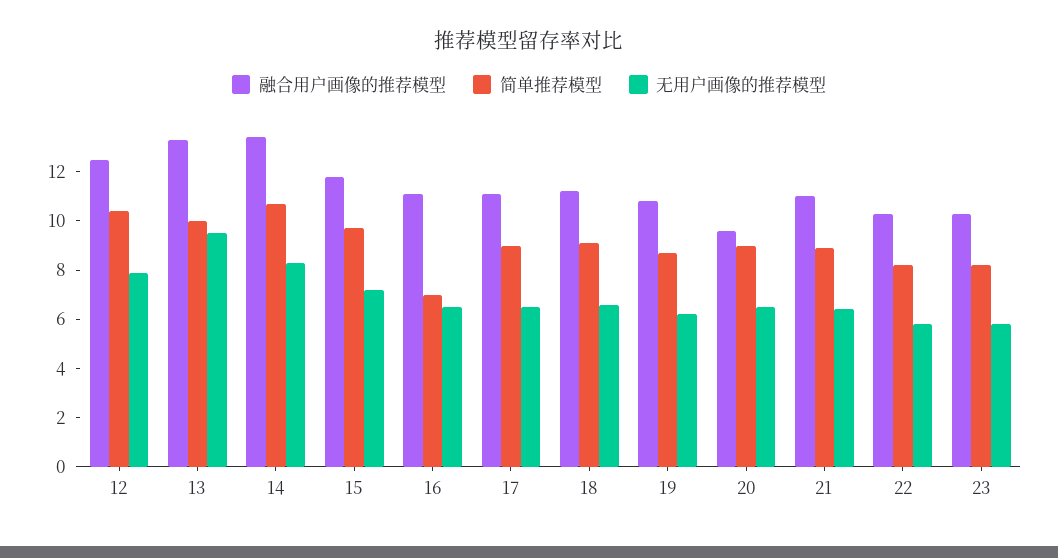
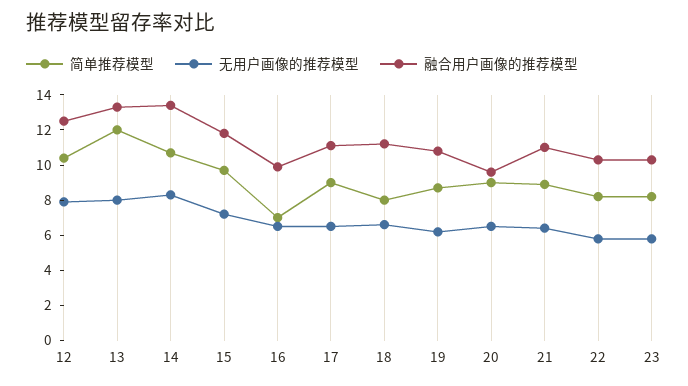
简单推荐模型, 13: 10 -> 12
无用户画像的推荐模型, 13: 9.5 -> 8
融合用户画像的推荐模型, 16: 11 -> 10
简单推荐模型, 18: 9 -> 8

